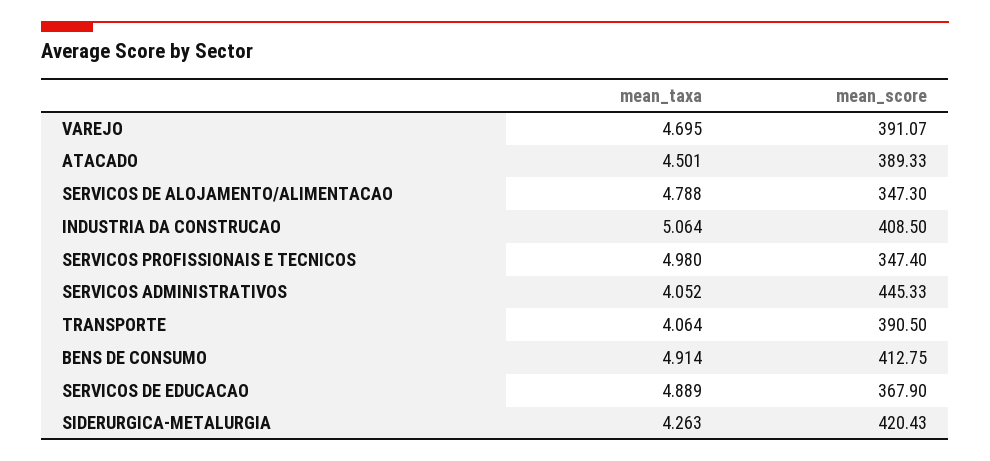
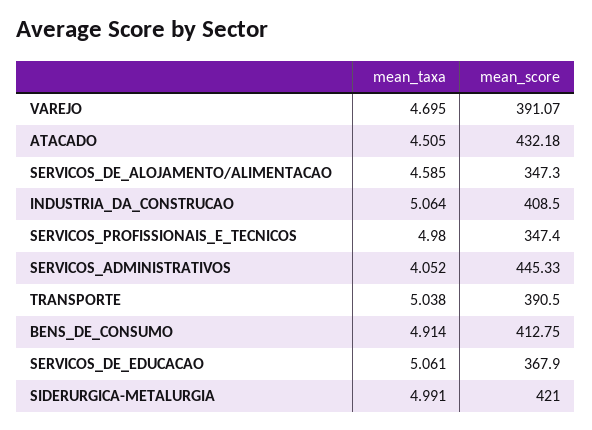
mean_taxa, ATACADO: 4.501 -> 4.505
mean_score, ATACADO: 389.33 -> 432.18
mean_taxa, SERVICOS DE ALOJAMENTO/ALIMENTACAO: 4.788 -> 4.585
mean_taxa, TRANSPORTE: 4.064 -> 5.038
mean_taxa, SERVICOS DE EDUCACAO: 4.889 -> 5.061
mean_taxa, SIDERURGICA-METALURGIA: 4.263 -> 4.991
mean_score, SIDERURGICA-METALURGIA: 420.43 -> 421

